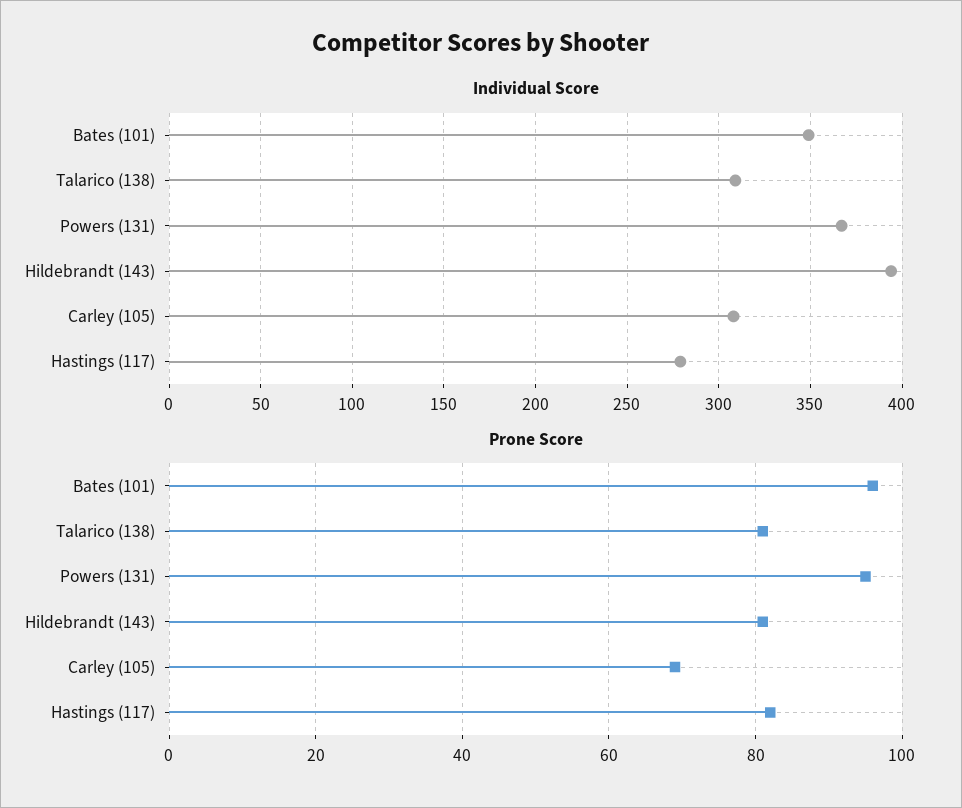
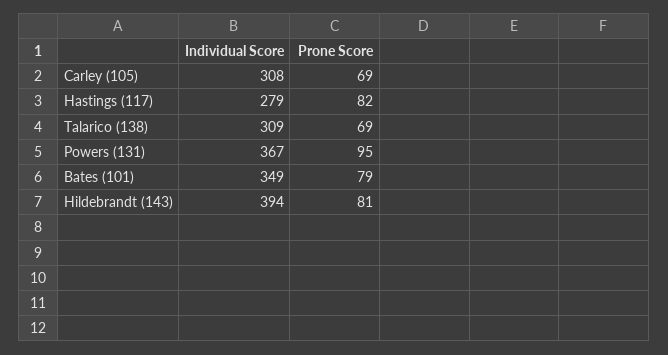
Prone Score, Bates (101): 95 -> 79
Prone Score, Talarico (138): 80 -> 69

